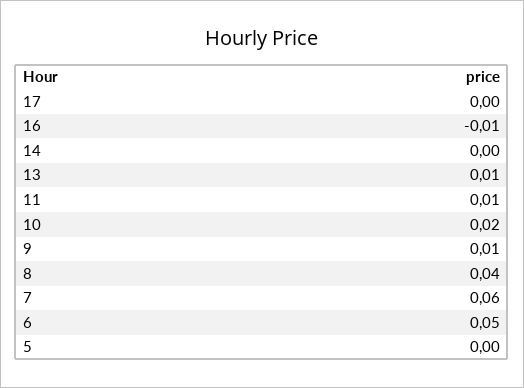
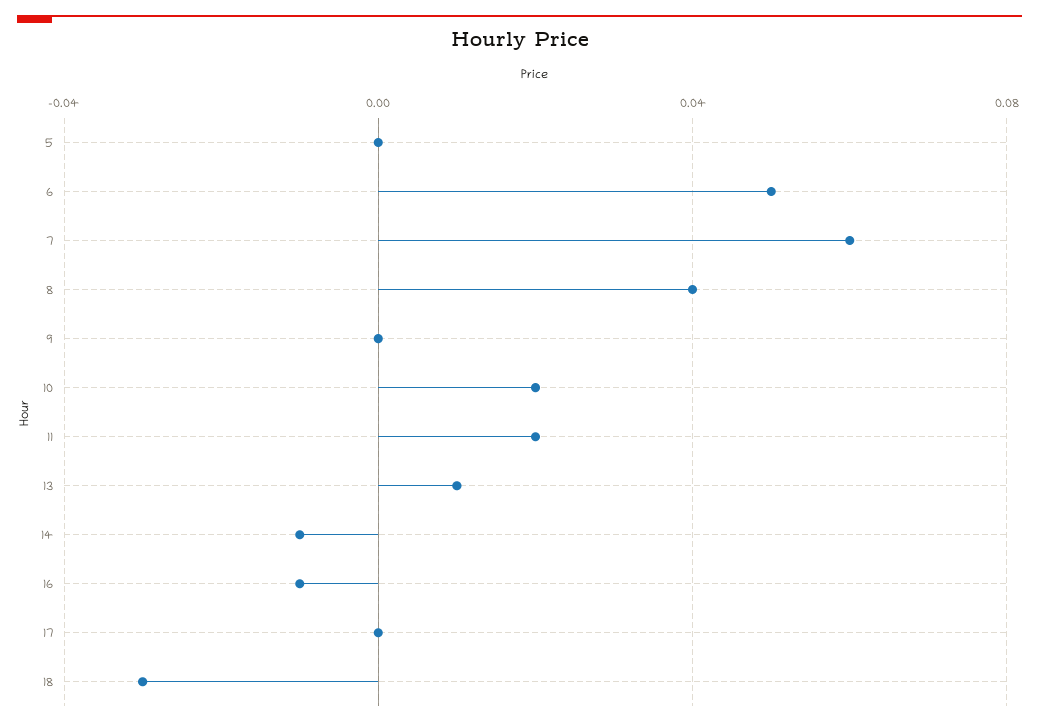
14: 0 -> -0.01
11: 0.01 -> 0.02
9: 0.01 -> 0
18: none -> -0.03

